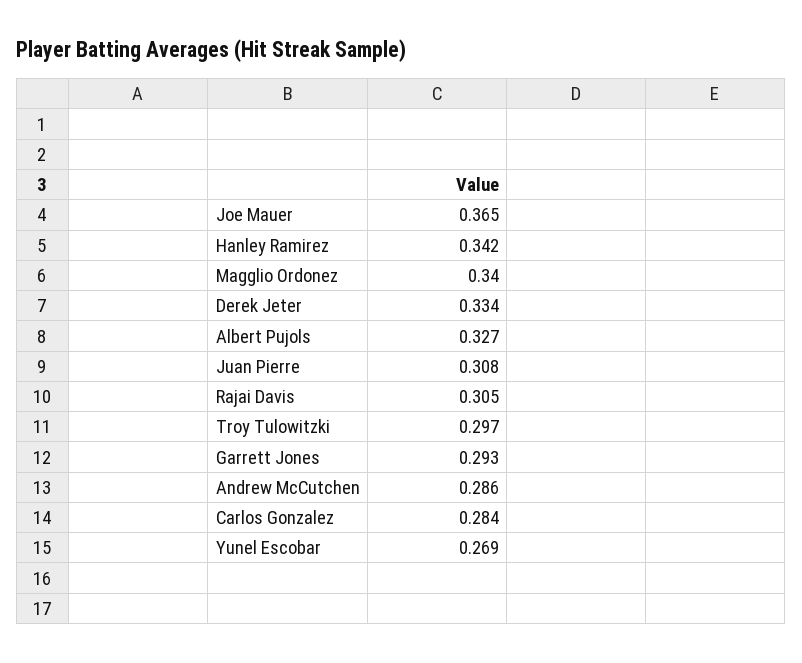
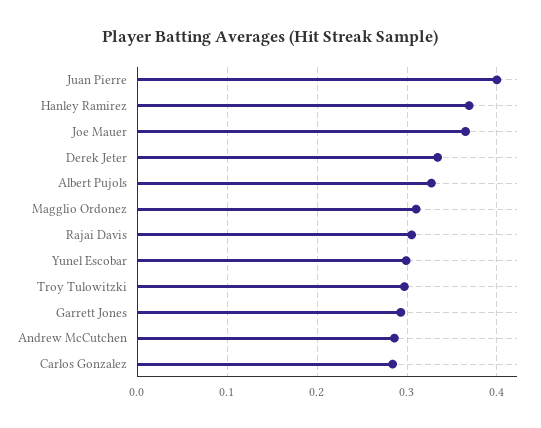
Hanley Ramirez: 0.342 -> 0.37
Magglio Ordonez: 0.34 -> 0.31
Juan Pierre: 0.308 -> 0.4
Yunel Escobar: 0.269 -> 0.3

